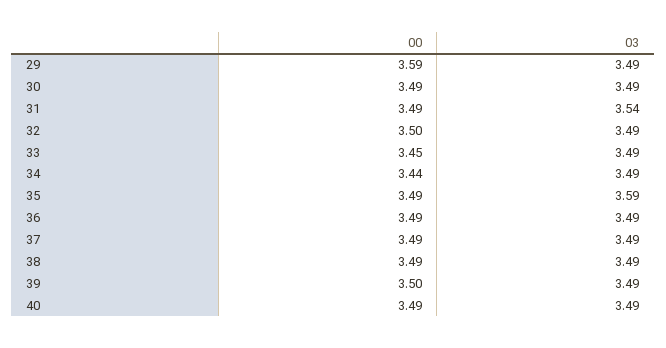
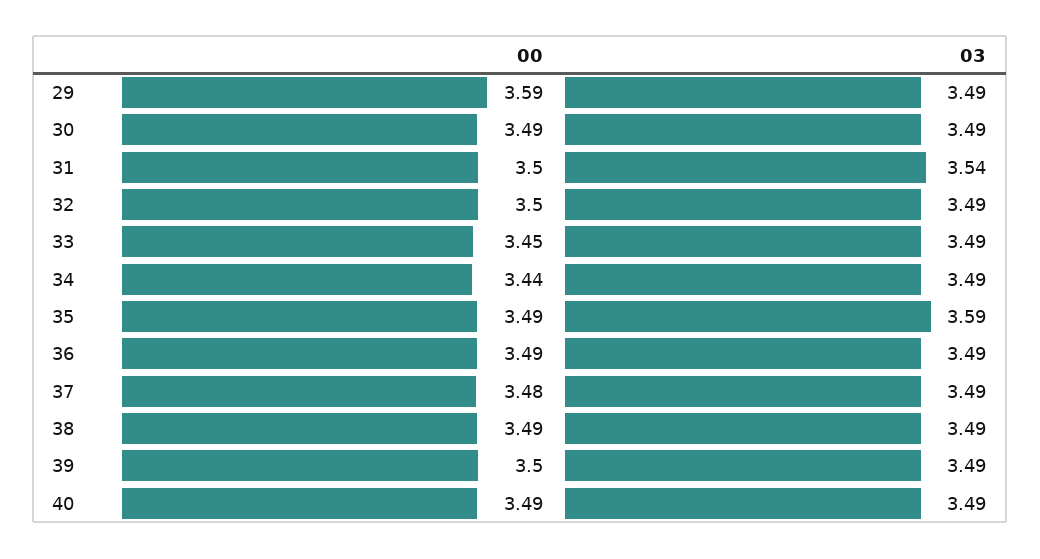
00, 31: 3.49 -> 3.5
00, 37: 3.49 -> 3.48

